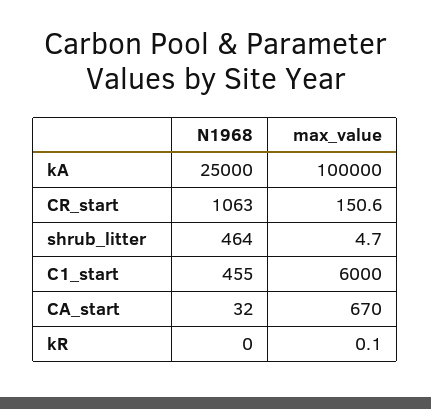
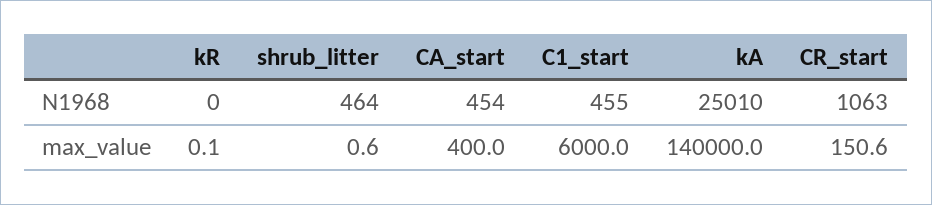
N1968, kA: 25000 -> 25010
max_value, kA: 100000 -> 140000
max_value, shrub_litter: 4.7 -> 0.6
N1968, CA_start: 32 -> 454
max_value, CA_start: 670 -> 400

